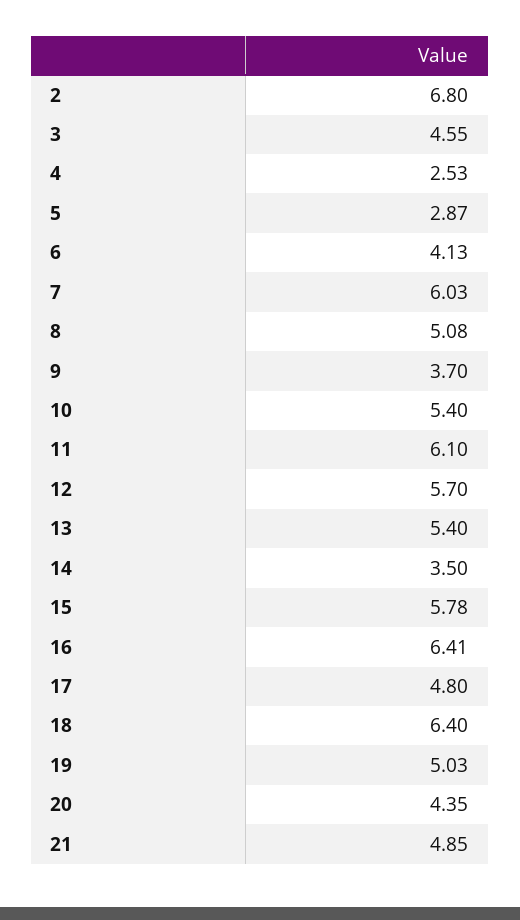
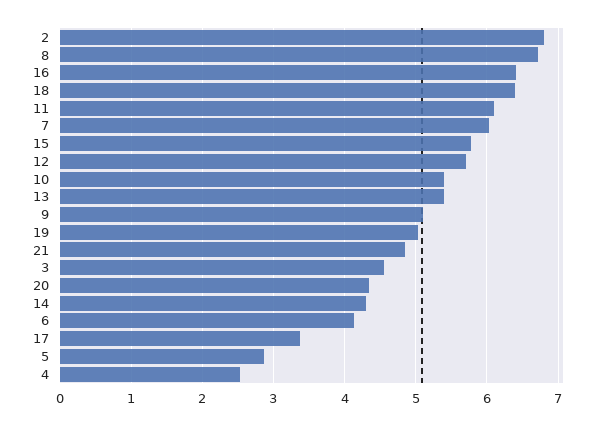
8: 5.08 -> 6.7
9: 3.7 -> 5.1
14: 3.5 -> 4.3
17: 4.8 -> 3.4

